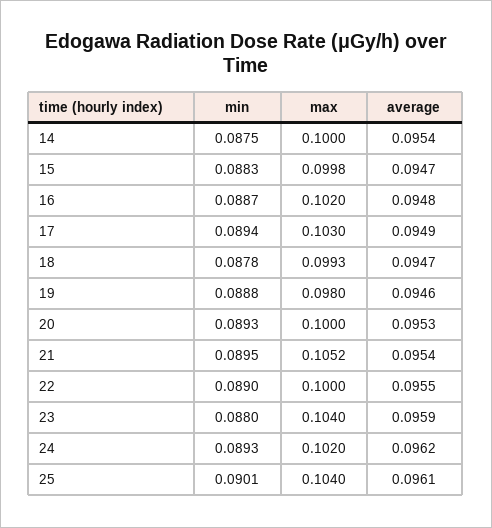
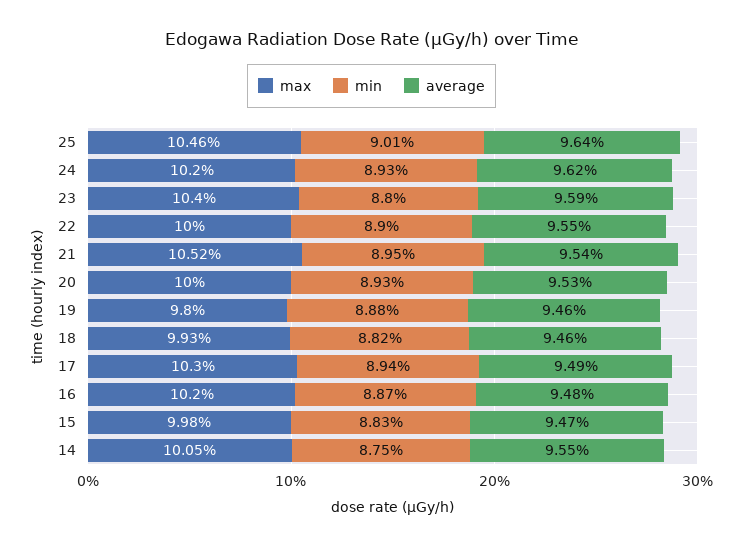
max, 14: 0.1 -> 0.1005
average, 14: 0.0954 -> 0.0955
min, 18: 0.0878 -> 0.0882
average, 18: 0.0947 -> 0.0946
max, 25: 0.104 -> 0.1046
average, 25: 0.0961 -> 0.0964

